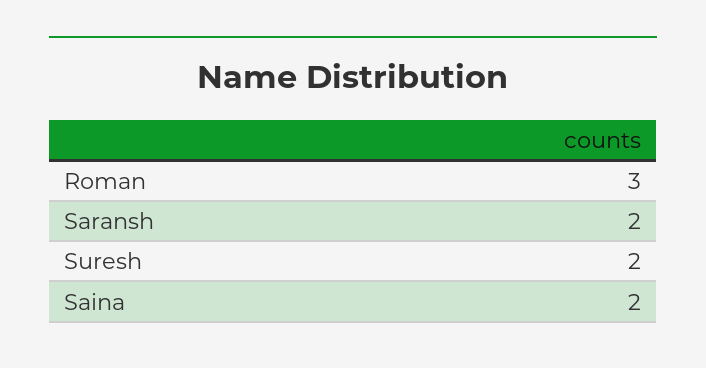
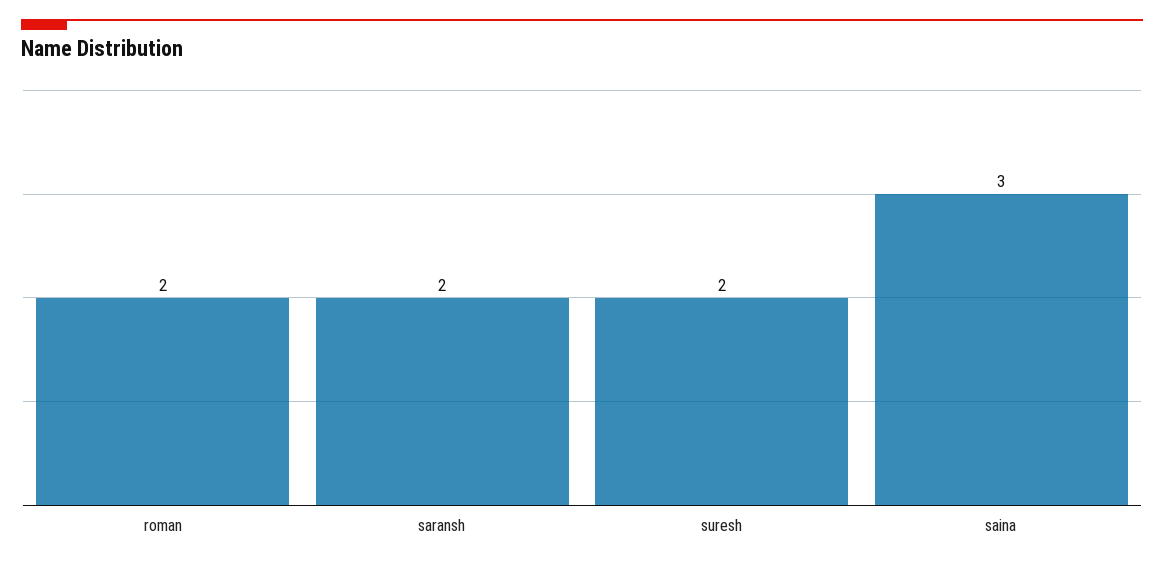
Roman: 3 -> 2
Saina: 2 -> 3

